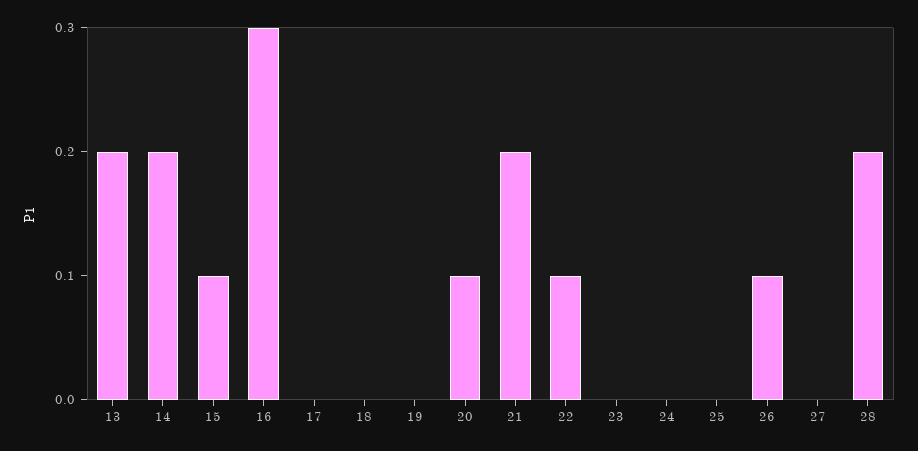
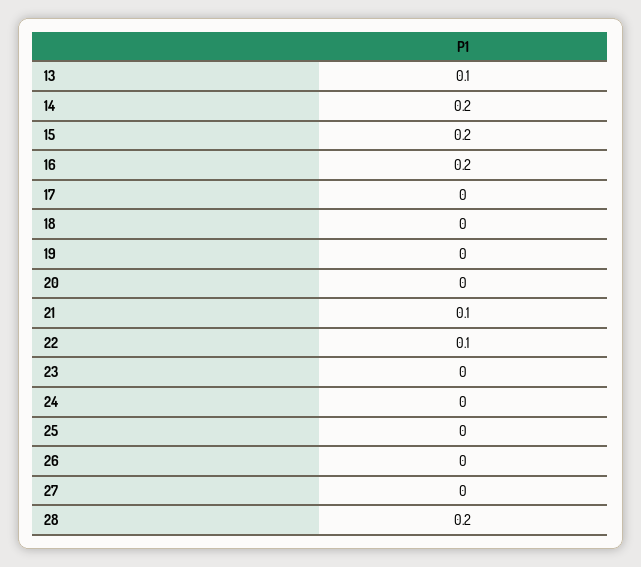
13: 0.2 -> 0.1
15: 0.1 -> 0.2
16: 0.3 -> 0.2
20: 0.1 -> 0
21: 0.2 -> 0.1
26: 0.1 -> 0

